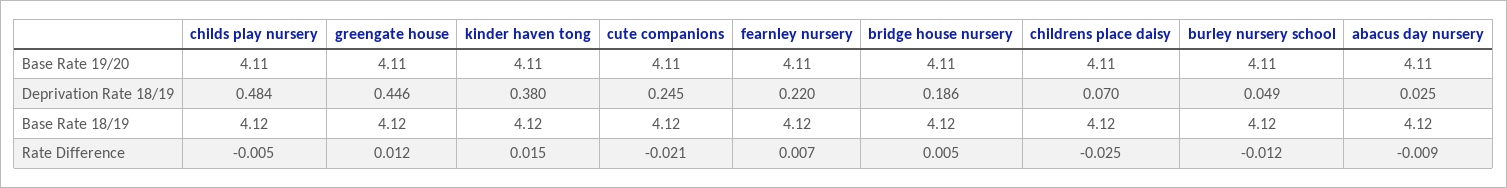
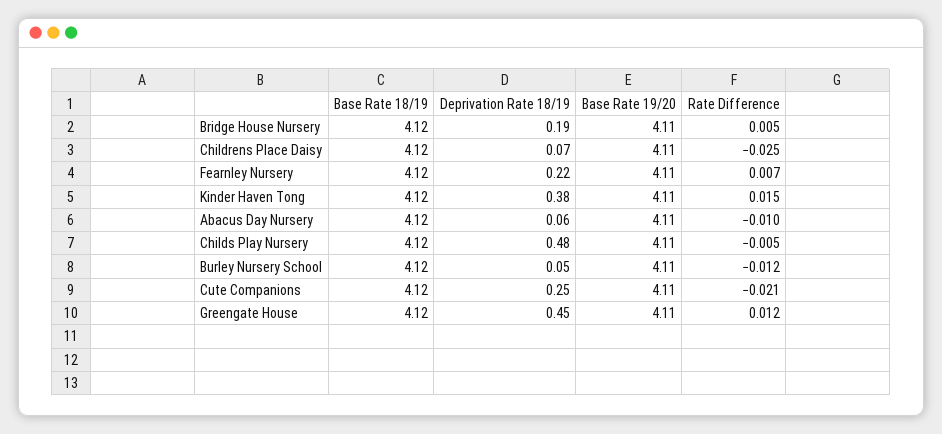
abacus day nursery, Deprivation Rate 18/19: 0.025 -> 0.06
abacus day nursery, Rate Difference: -0.009 -> -0.01

